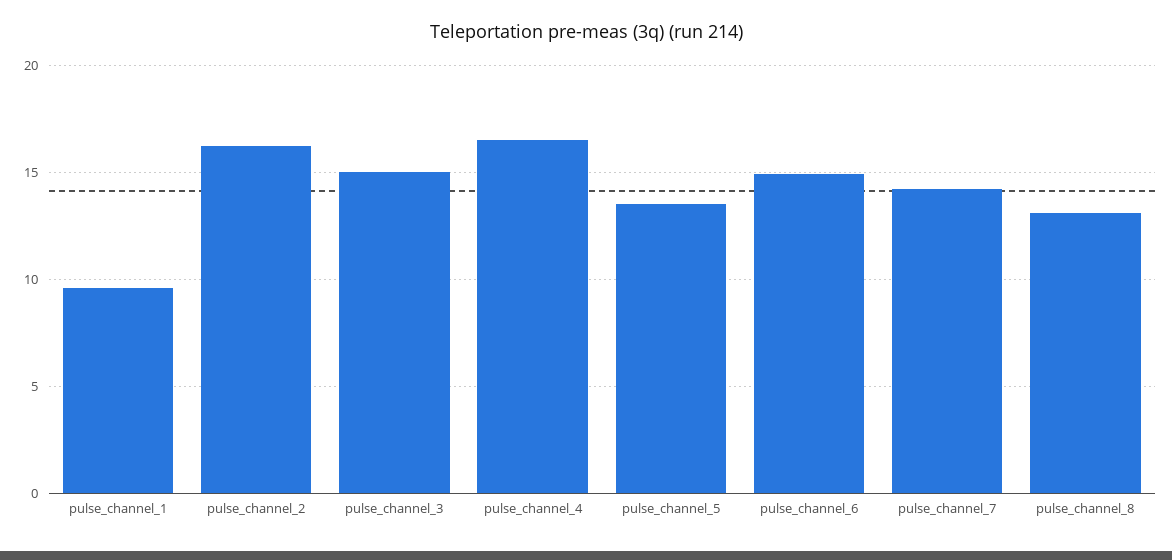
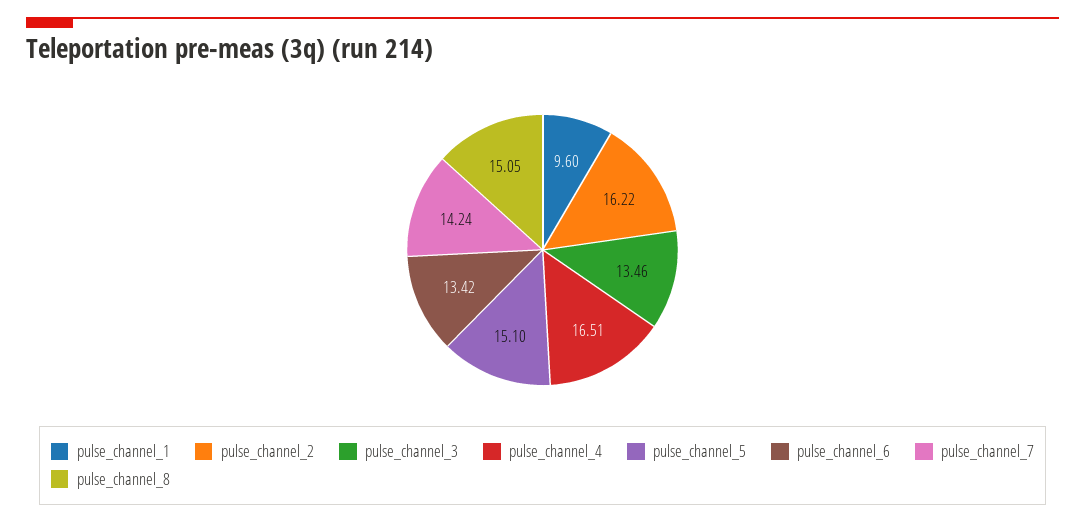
pulse_channel_3: 15 -> 13.46
pulse_channel_5: 13.5 -> 15.1
pulse_channel_6: 15 -> 13.42
pulse_channel_8: 13 -> 15.05

